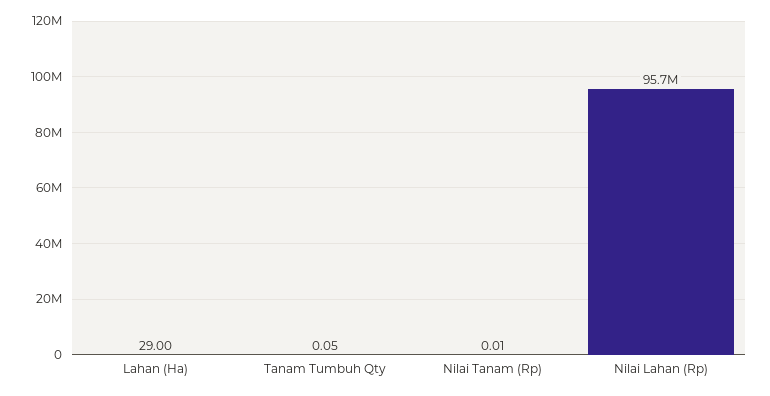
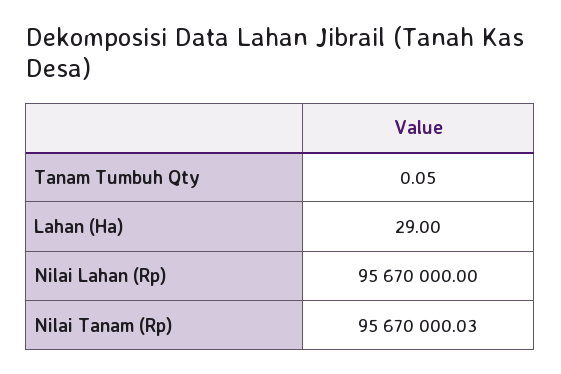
Nilai Tanam (Rp): 0.01 -> 95670000.03

